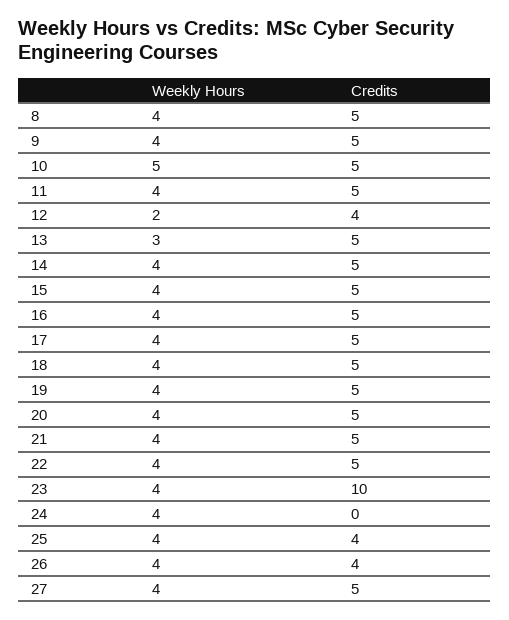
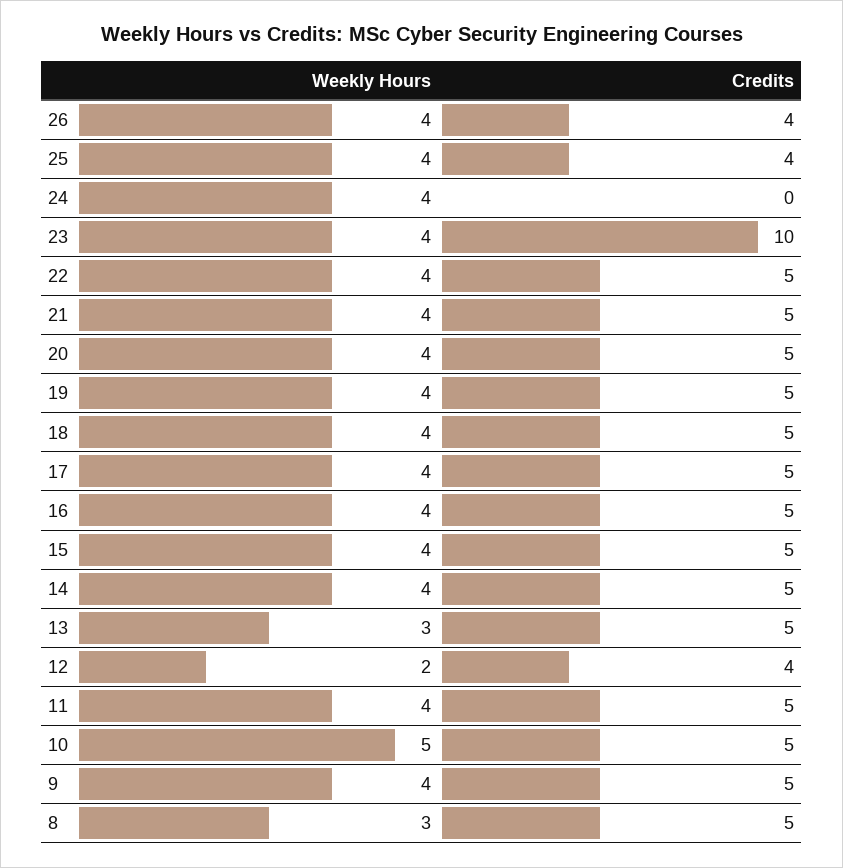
Weekly Hours, 8: 4 -> 3
Weekly Hours, 27: 4 -> none
Credits, 27: 5 -> none

